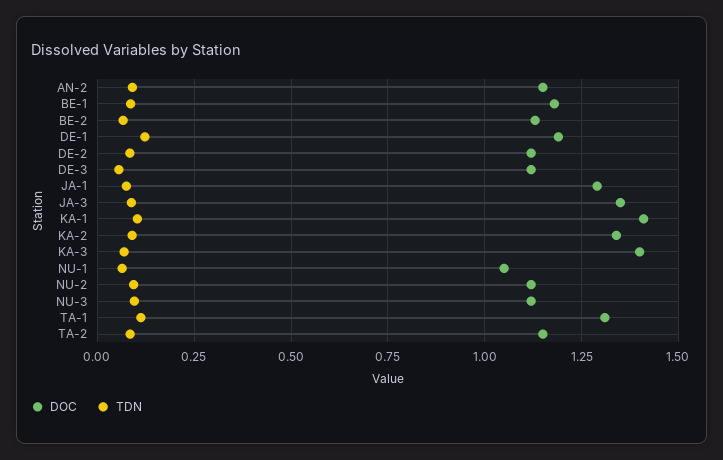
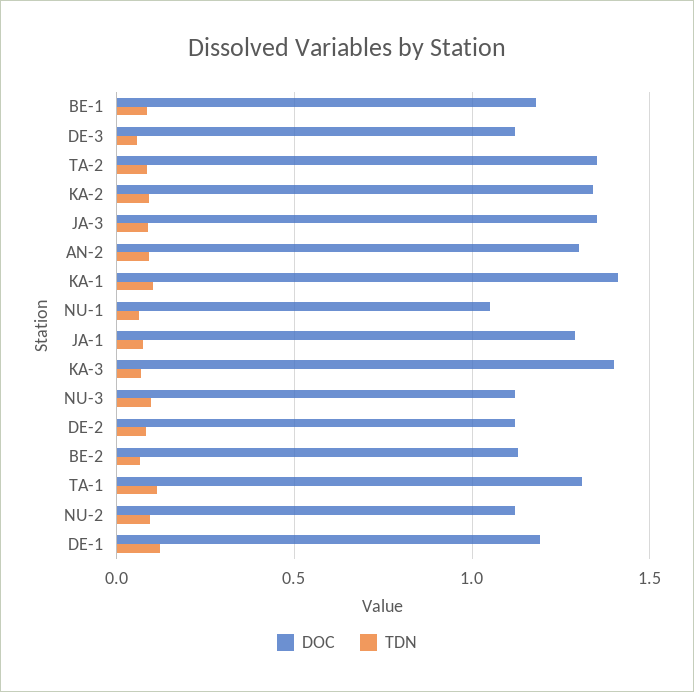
DOC, AN-2: 1.15 -> 1.3
DOC, TA-2: 1.15 -> 1.35

